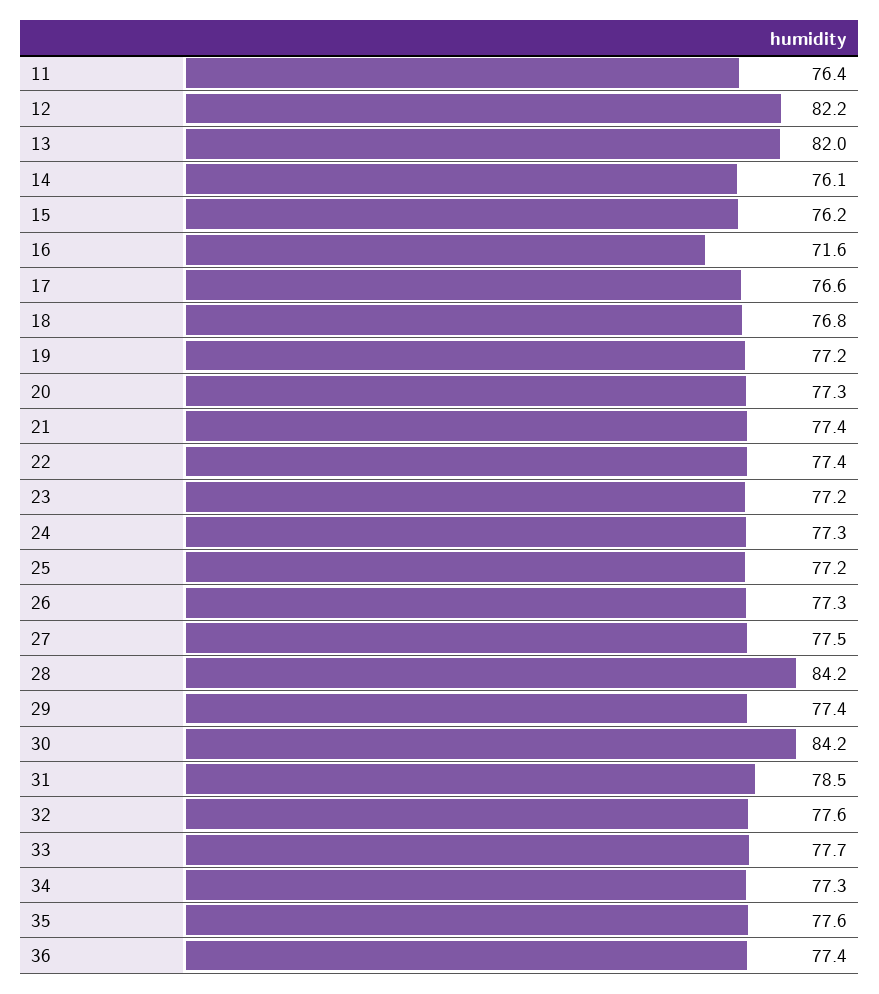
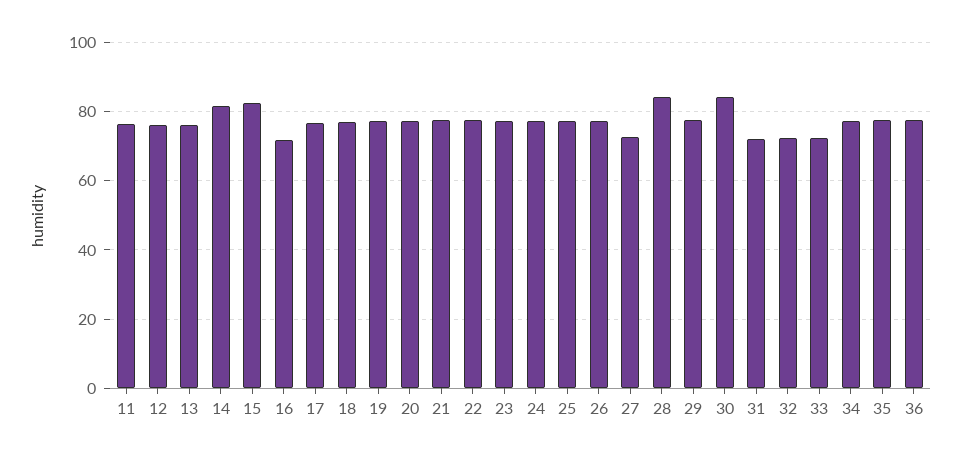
12: 82.2 -> 76
13: 82 -> 76
14: 76.1 -> 82
15: 76.2 -> 82
27: 77.5 -> 72
31: 78.5 -> 72
32: 77.6 -> 72
33: 77.7 -> 72

